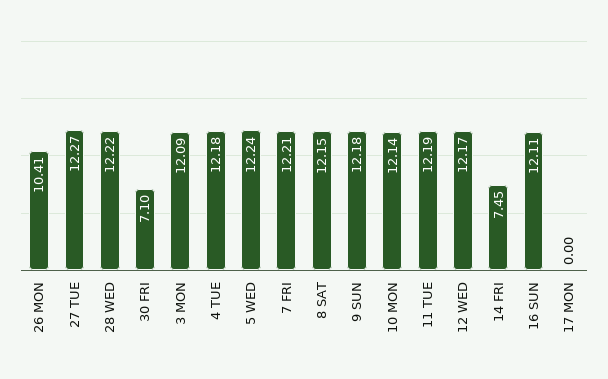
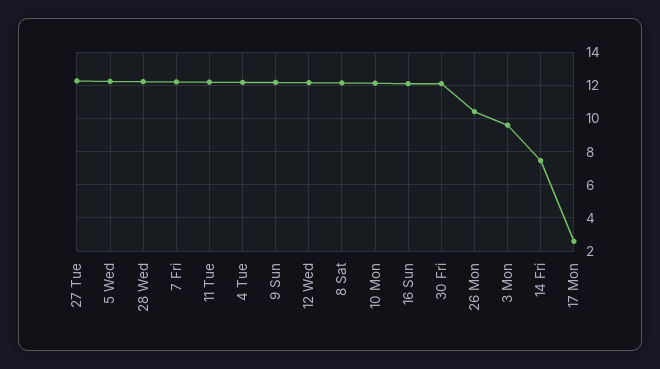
30 FRI: 7.1 -> 12
3 MON: 12.09 -> 9.5
17 MON: 0 -> 2.5

